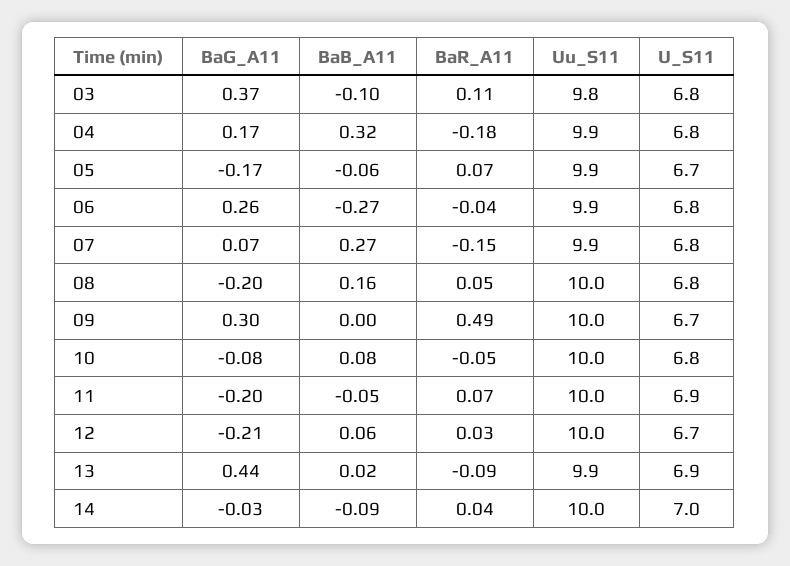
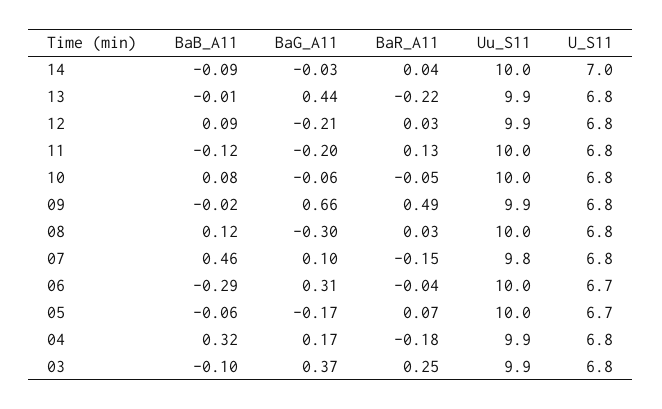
BaR_A11, 03: 0.11 -> 0.25
Uu_S11, 03: 9.8 -> 9.9
Uu_S11, 05: 9.9 -> 10
BaG_A11, 06: 0.26 -> 0.31
BaB_A11, 06: -0.27 -> -0.29
Uu_S11, 06: 9.9 -> 10
U_S11, 06: 6.8 -> 6.7
BaG_A11, 07: 0.07 -> 0.1
BaB_A11, 07: 0.27 -> 0.46
Uu_S11, 07: 9.9 -> 9.8
BaG_A11, 08: -0.2 -> -0.3
BaB_A11, 08: 0.16 -> 0.12
BaR_A11, 08: 0.05 -> 0.03
BaG_A11, 09: 0.3 -> 0.66
BaB_A11, 09: 0 -> -0.02
Uu_S11, 09: 10 -> 9.9
U_S11, 09: 6.7 -> 6.8
BaG_A11, 10: -0.08 -> -0.06
BaB_A11, 11: -0.05 -> -0.12
BaR_A11, 11: 0.07 -> 0.13
U_S11, 11: 6.9 -> 6.8
BaB_A11, 12: 0.06 -> 0.09
Uu_S11, 12: 10 -> 9.9
U_S11, 12: 6.7 -> 6.8
BaB_A11, 13: 0.02 -> -0.01
BaR_A11, 13: -0.09 -> -0.22
U_S11, 13: 6.9 -> 6.8

